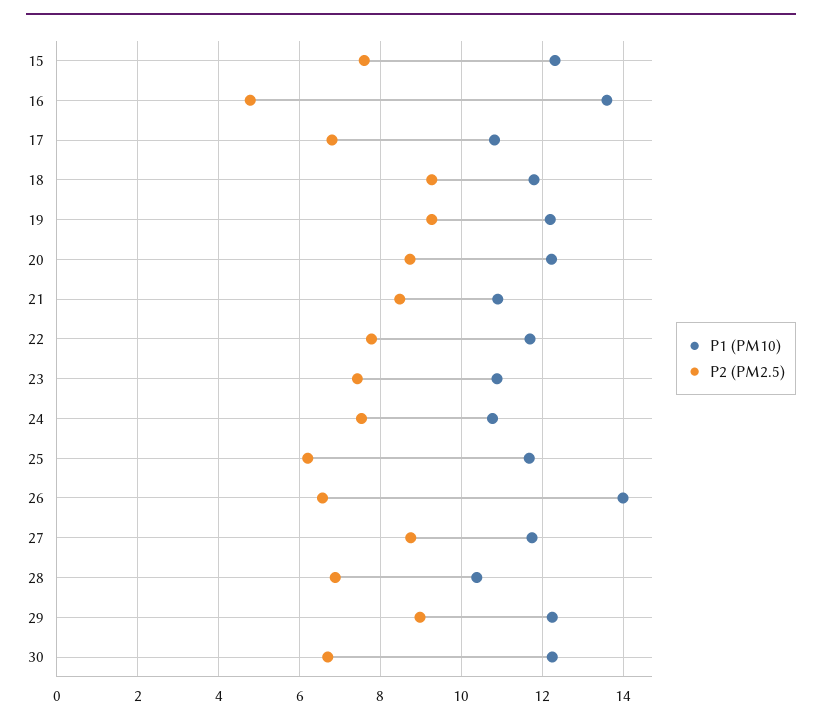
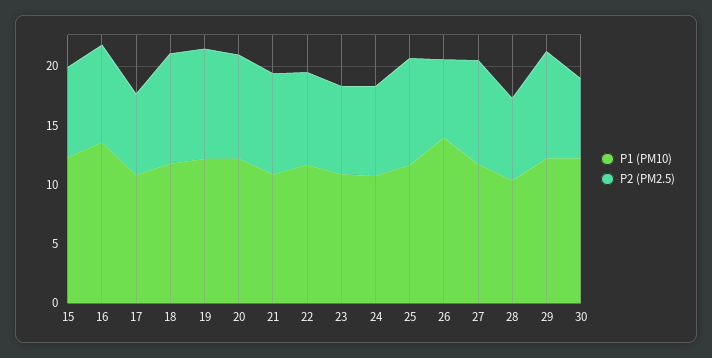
P2 (PM2.5), 16: 4.8 -> 8
P2 (PM2.5), 25: 6.2 -> 9

